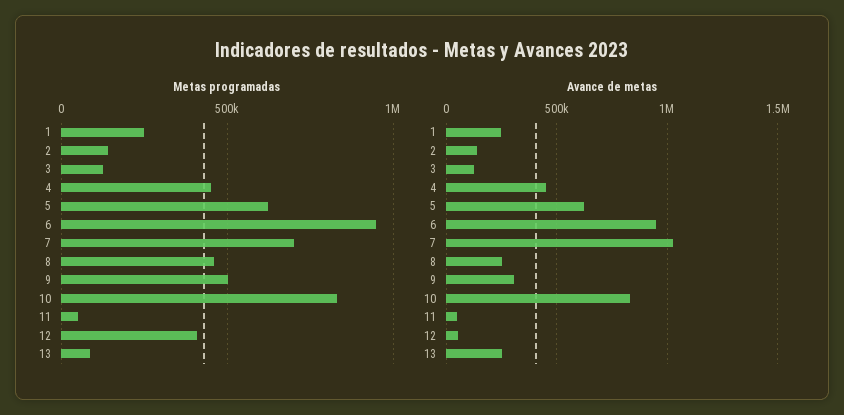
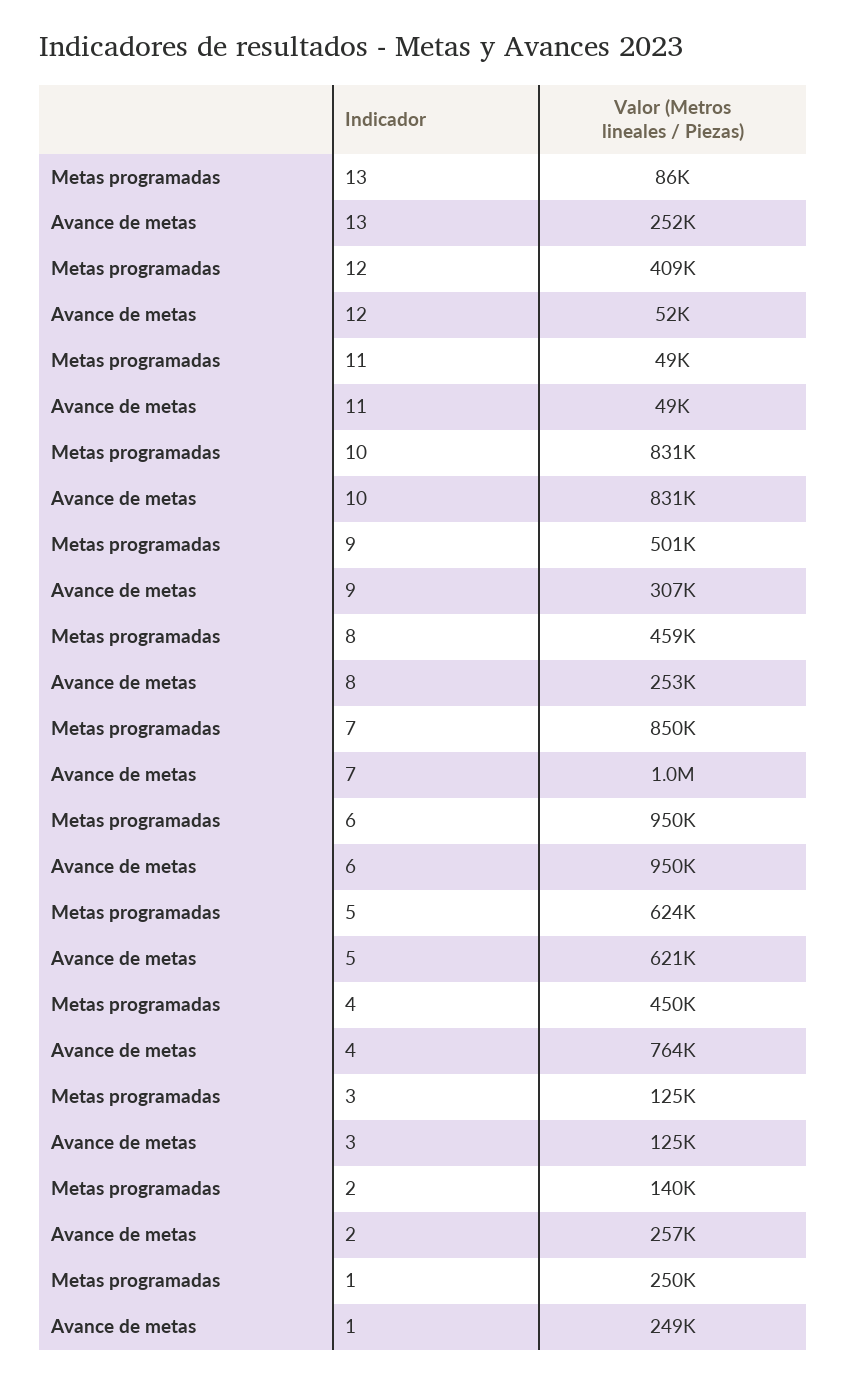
Metas programadas, 7: 700000 -> 850000
Avance de metas, 2: 150000 -> 257000
Avance de metas, 4: 450000 -> 764000

